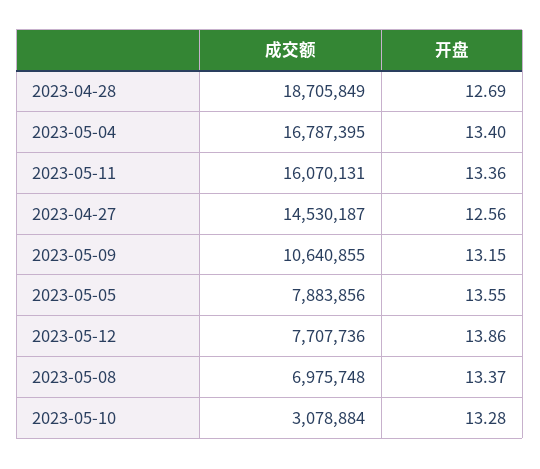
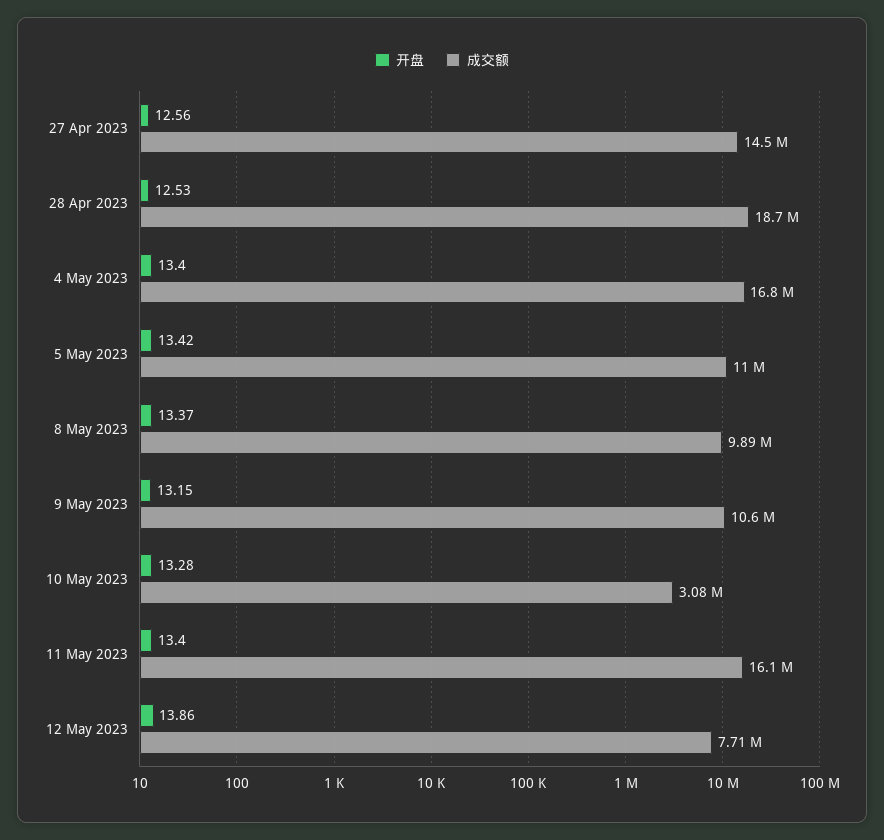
开盘, 2023-04-28: 12.69 -> 12.53
开盘, 2023-05-11: 13.36 -> 13.4
成交额, 2023-05-05: 7883856 -> 11000000
开盘, 2023-05-05: 13.55 -> 13.42
成交额, 2023-05-08: 6975748 -> 9890000

